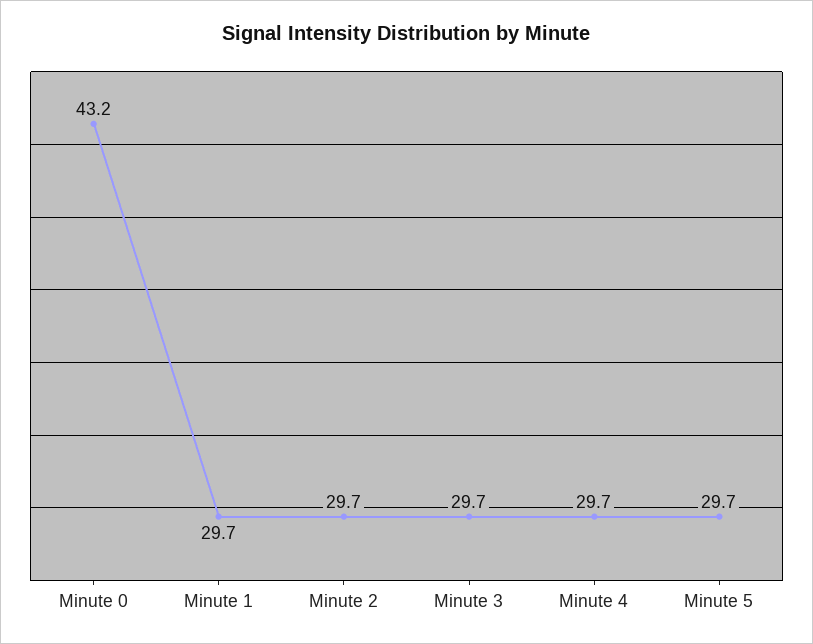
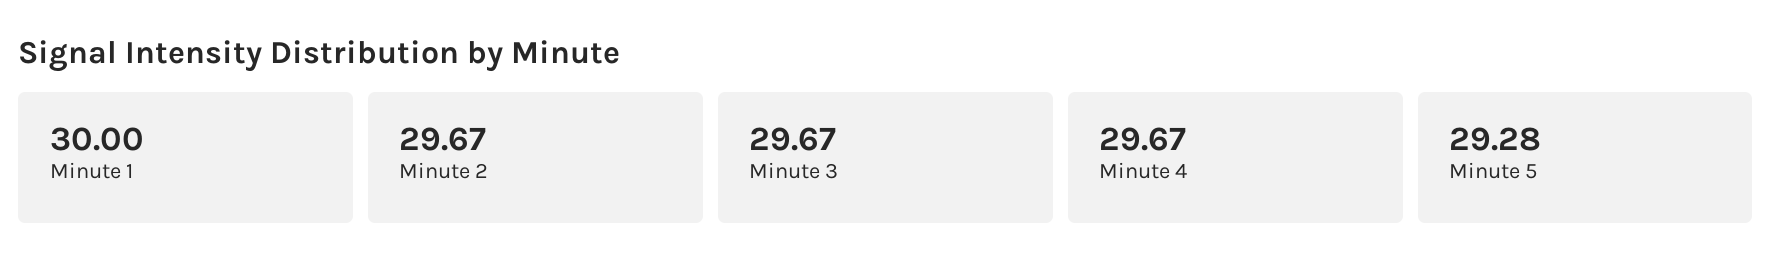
Minute 0: 43.2 -> none
Minute 1: 29.7 -> 30
Minute 5: 29.7 -> 29.28

